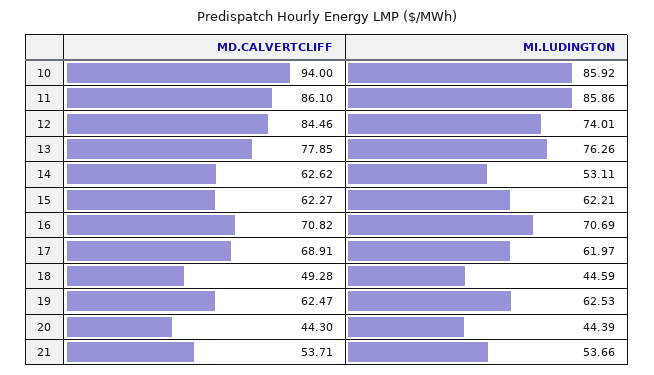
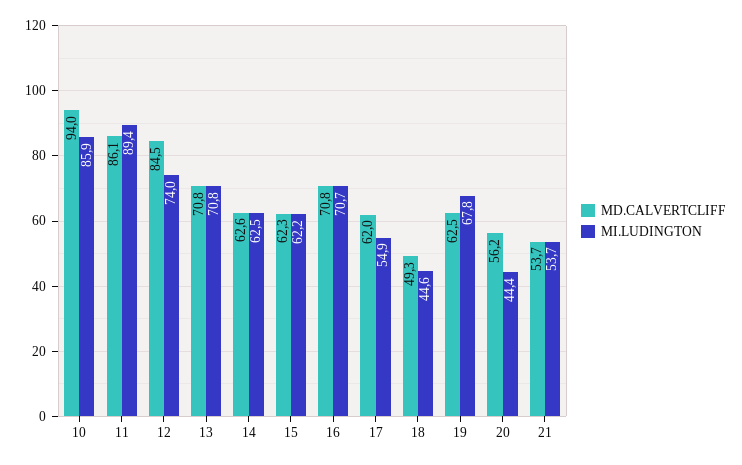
MI.LUDINGTON, 11: 85.86 -> 89.4
MD.CALVERTCLIFF, 13: 77.85 -> 70.8
MI.LUDINGTON, 13: 76.26 -> 70.8
MI.LUDINGTON, 14: 53.11 -> 62.5
MD.CALVERTCLIFF, 17: 68.91 -> 62
MI.LUDINGTON, 17: 61.97 -> 54.9
MI.LUDINGTON, 19: 62.53 -> 67.8
MD.CALVERTCLIFF, 20: 44.3 -> 56.2

